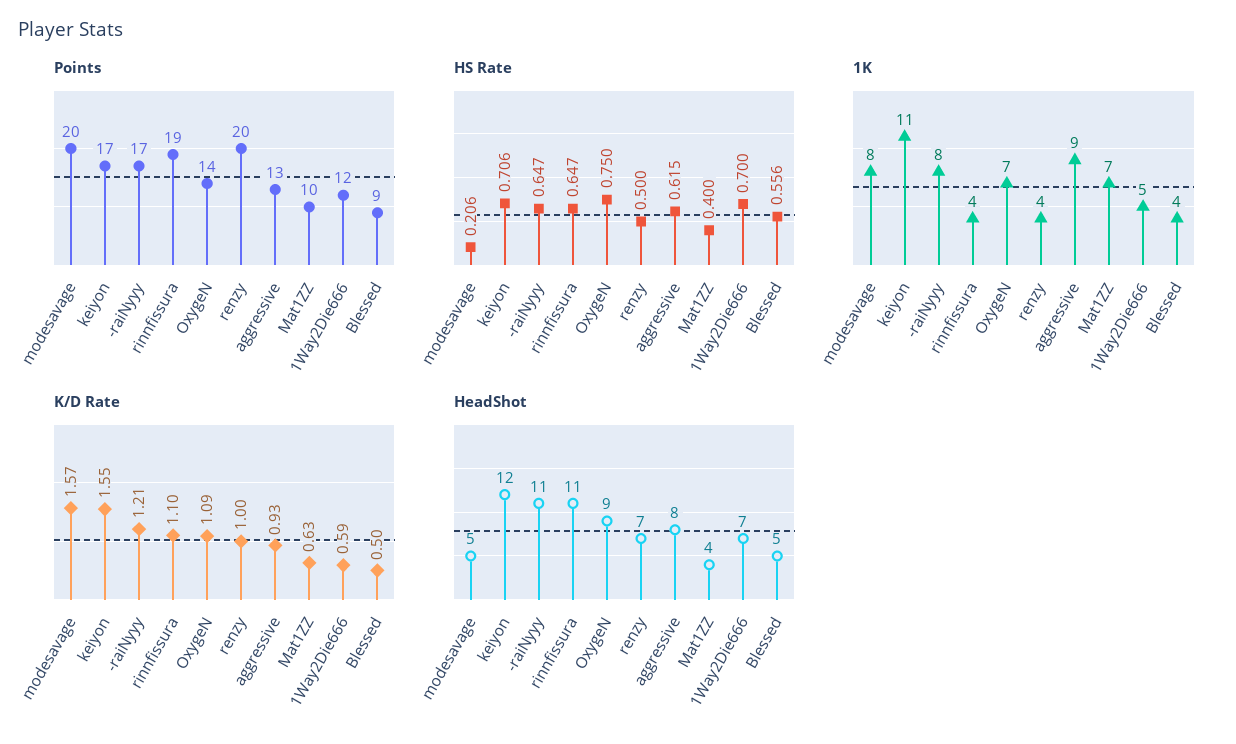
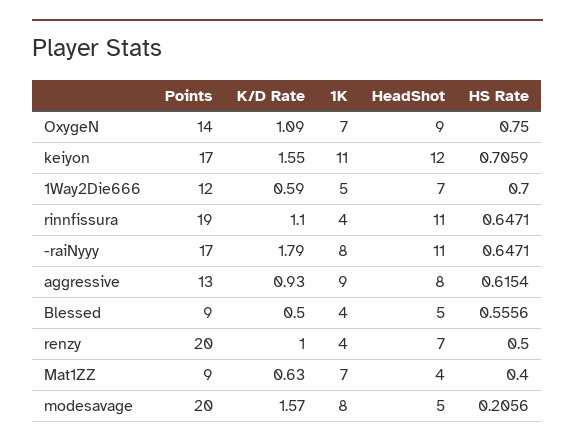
Points, Mat1ZZ: 10 -> 9
K/D Rate, -raiNyyy: 1.21 -> 1.79

